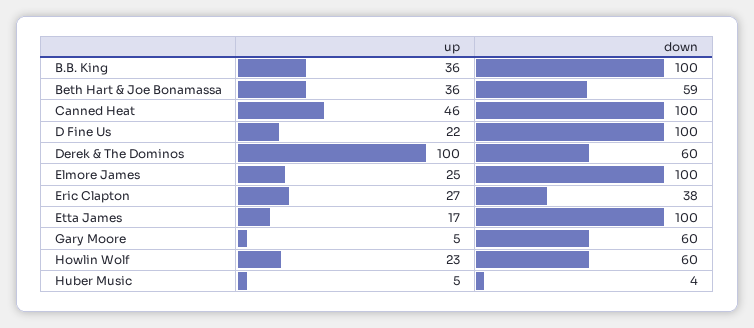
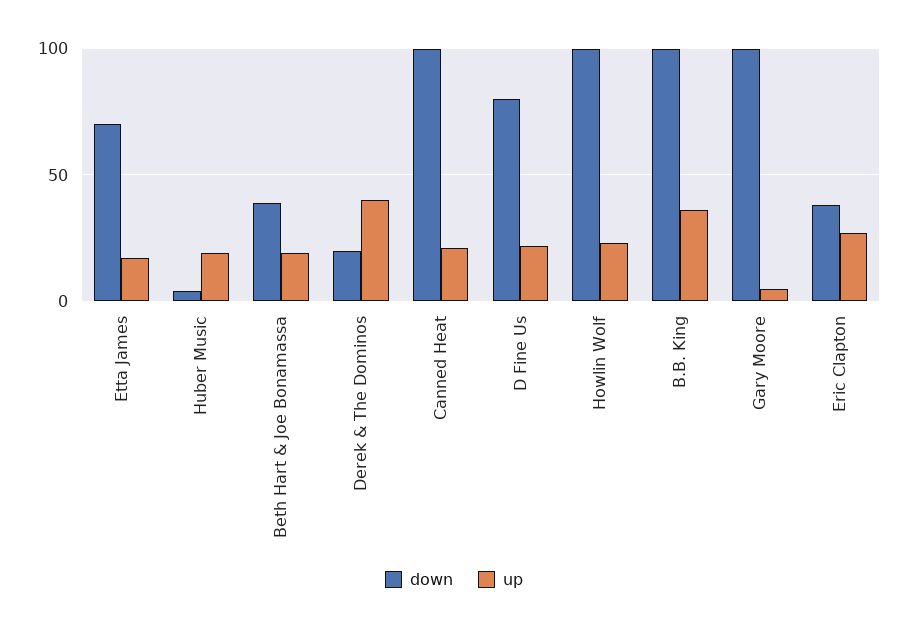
up, Beth Hart & Joe Bonamassa: 36 -> 20
down, Beth Hart & Joe Bonamassa: 59 -> 40
up, Canned Heat: 46 -> 20
down, D Fine Us: 100 -> 80
up, Derek & The Dominos: 100 -> 40
down, Derek & The Dominos: 60 -> 20
up, Elmore James: 25 -> none
down, Elmore James: 100 -> none
down, Etta James: 100 -> 70
down, Gary Moore: 60 -> 100
down, Howlin Wolf: 60 -> 100
up, Huber Music: 5 -> 20

